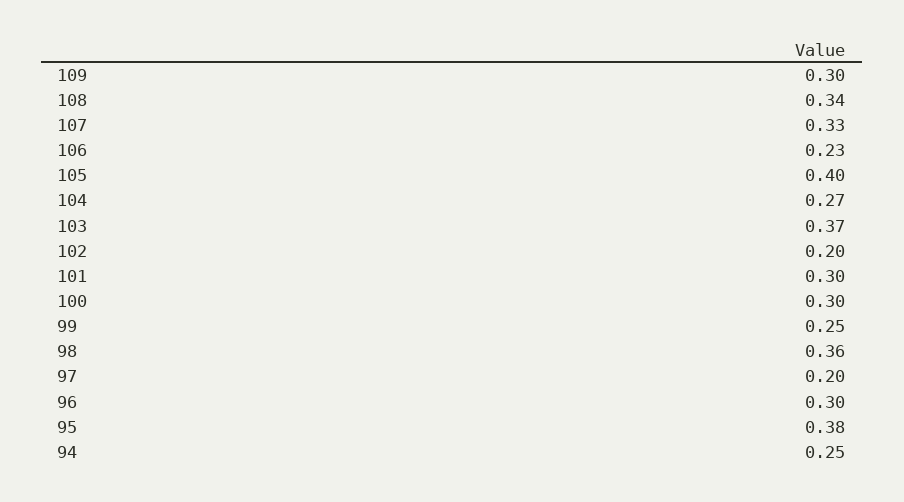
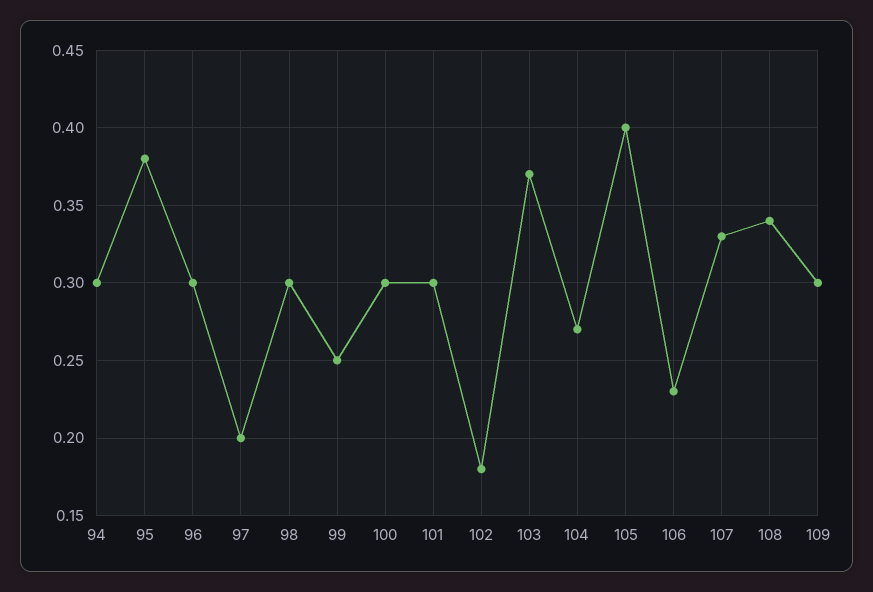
102: 0.2 -> 0.18
98: 0.36 -> 0.3
94: 0.25 -> 0.3

